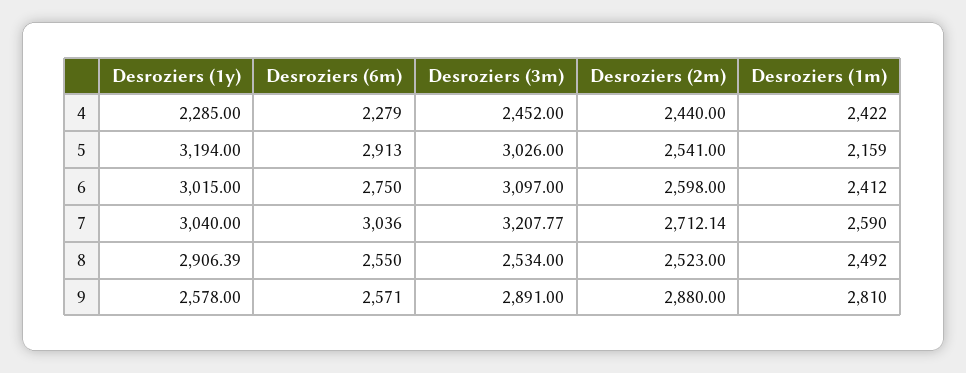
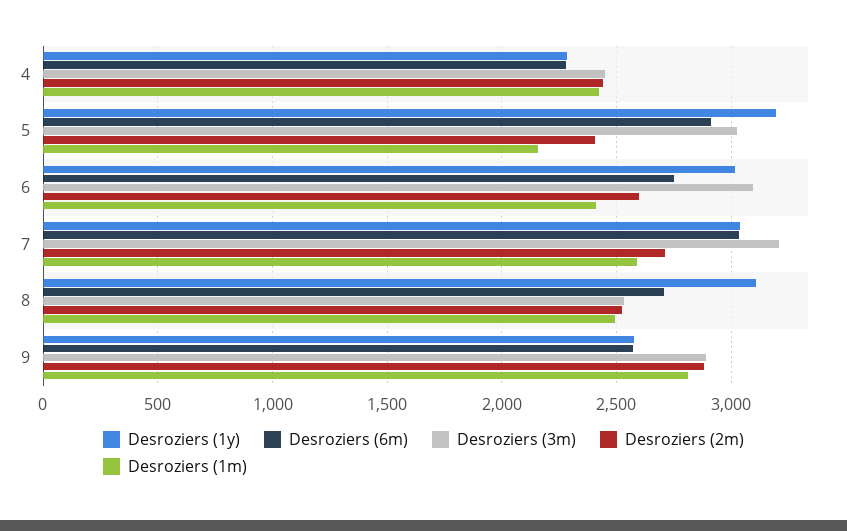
Desroziers (2m), 5: 2541 -> 2400
Desroziers (1y), 8: 2906.39 -> 3100
Desroziers (6m), 8: 2550 -> 2700

